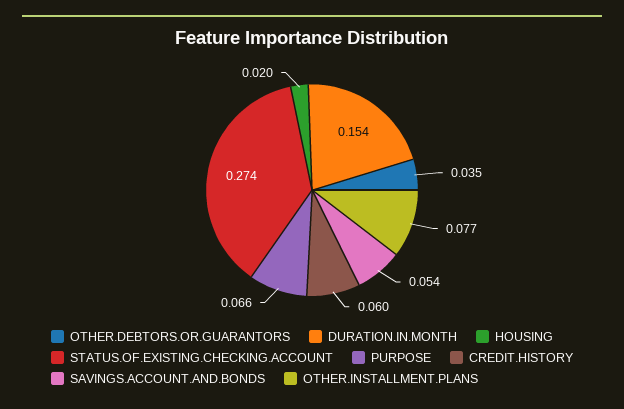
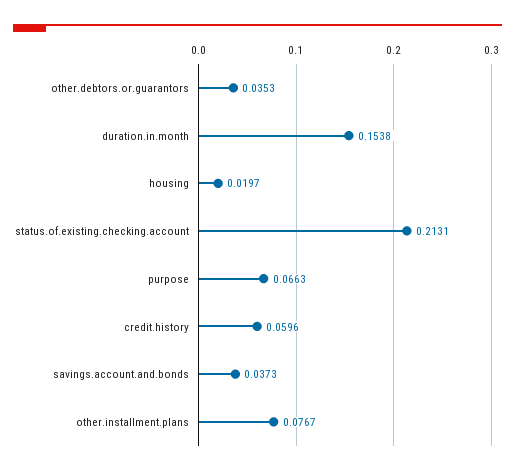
STATUS.OF.EXISTING.CHECKING.ACCOUNT: 0.274 -> 0.2131
SAVINGS.ACCOUNT.AND.BONDS: 0.054 -> 0.0373

